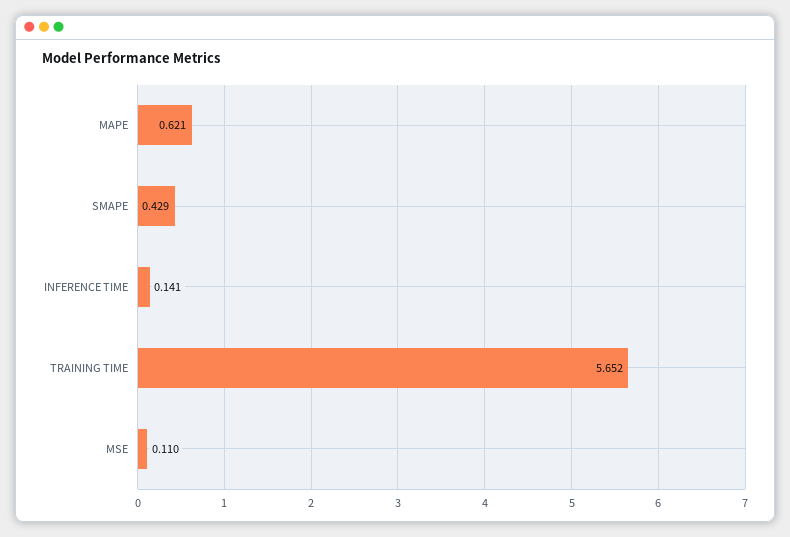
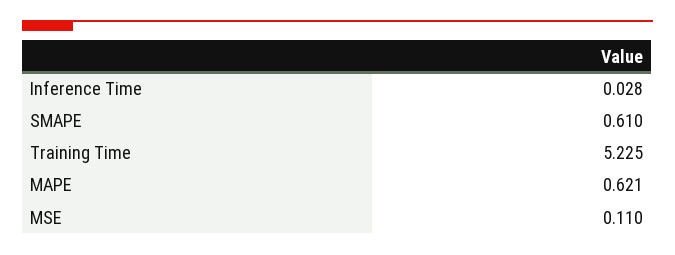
SMAPE: 0.429 -> 0.61
INFERENCE TIME: 0.141 -> 0.028
TRAINING TIME: 5.652 -> 5.225

